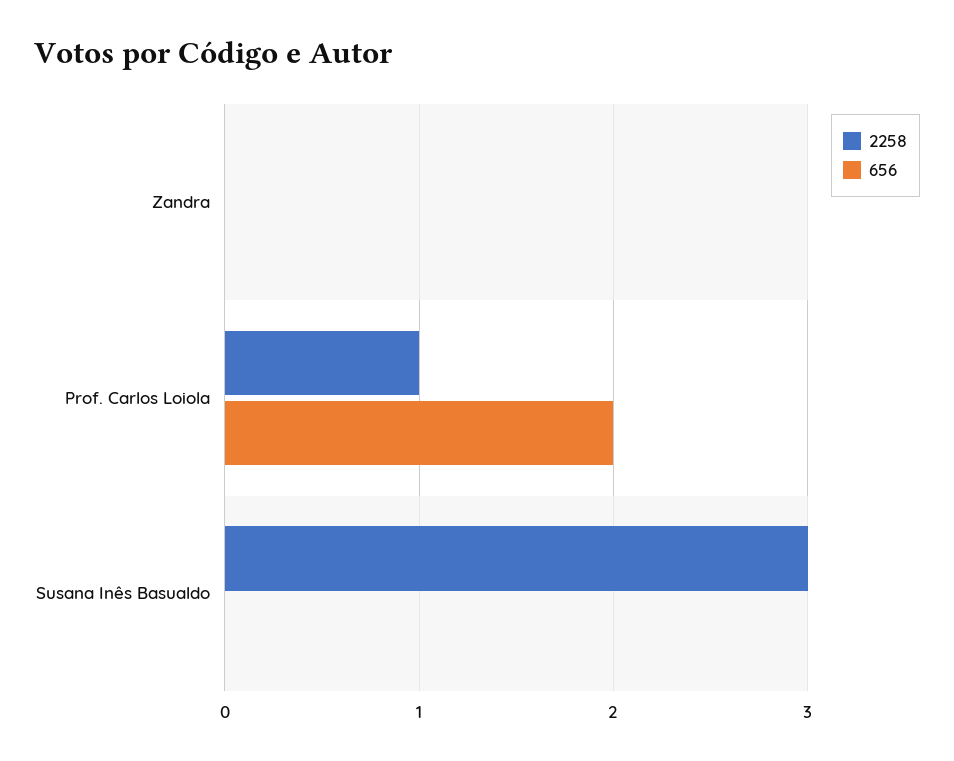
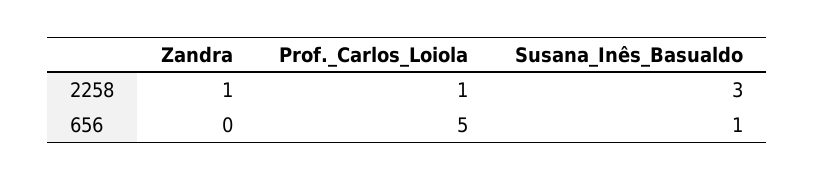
2258, Zandra: 0 -> 1
656, Prof. Carlos Loiola: 2 -> 5
656, Susana Inês Basualdo: 0 -> 1

